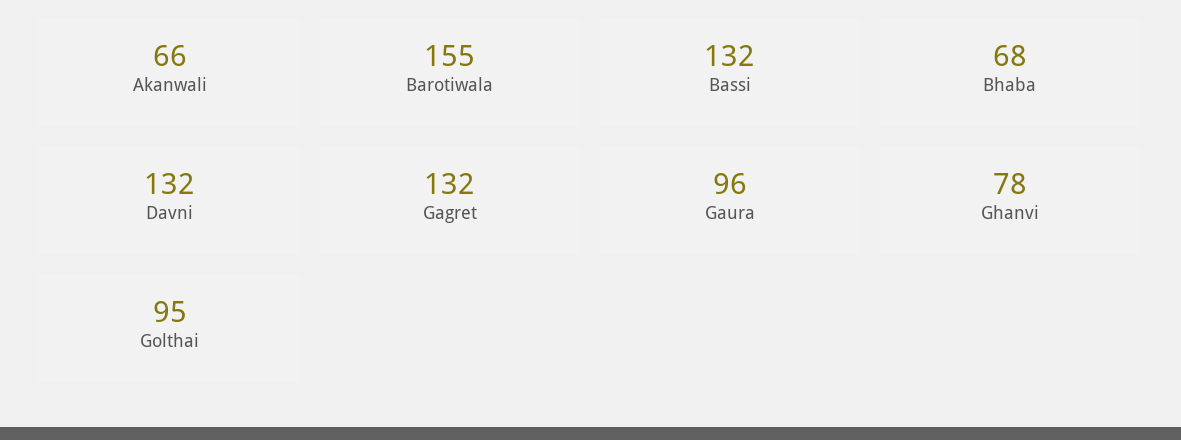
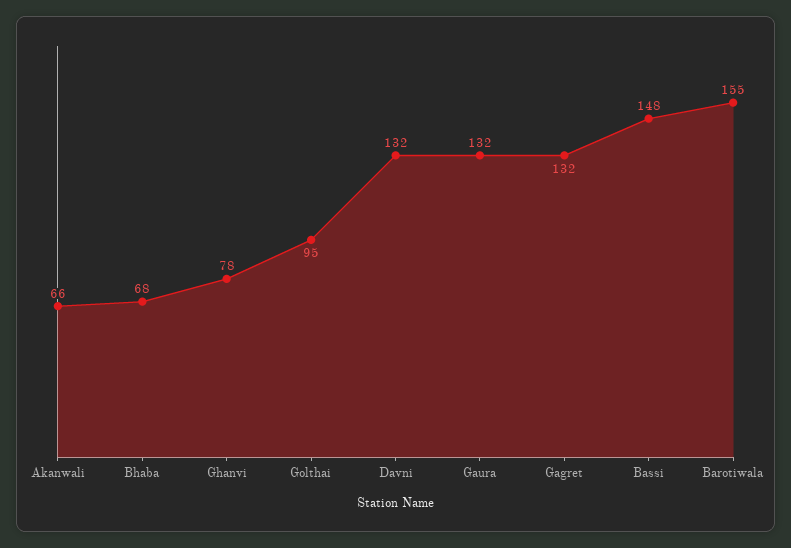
Bassi: 132 -> 148
Gaura: 96 -> 132

